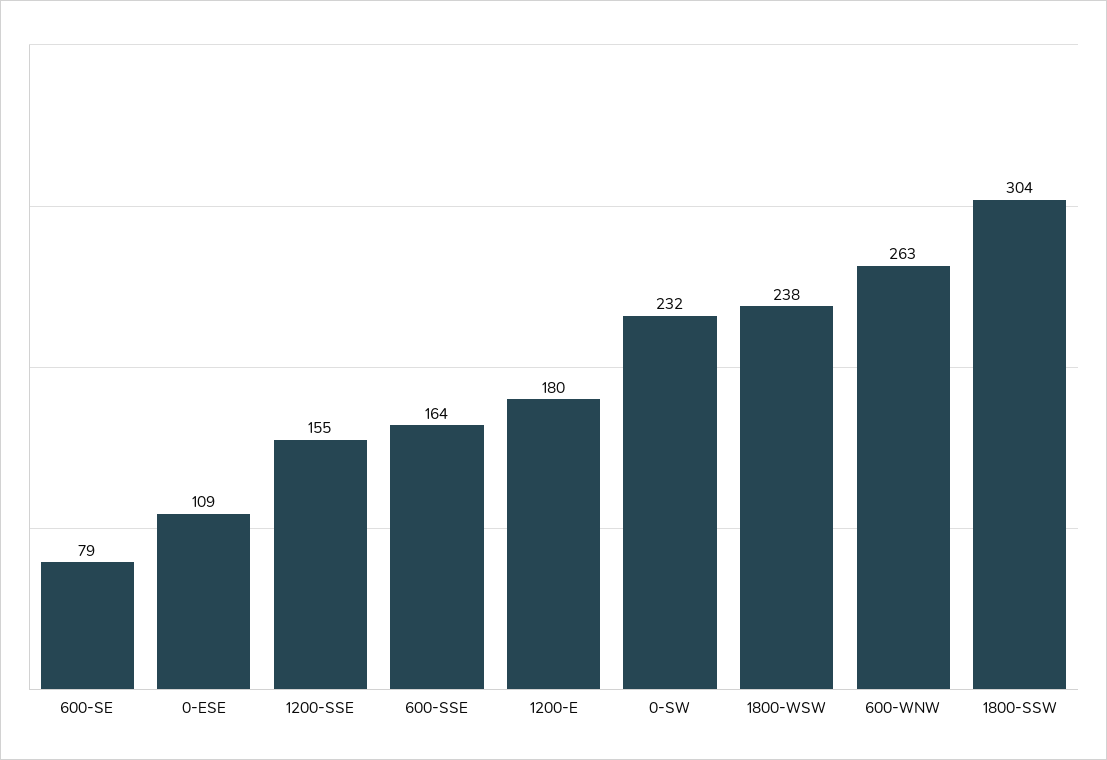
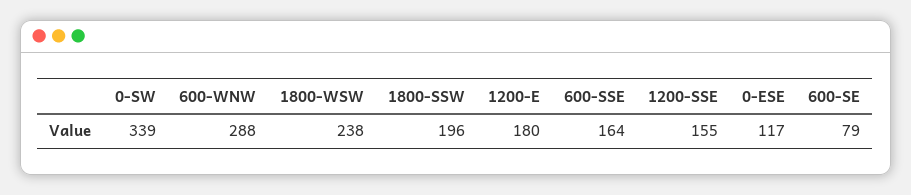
0-ESE: 109 -> 117
0-SW: 232 -> 339
600-WNW: 263 -> 288
1800-SSW: 304 -> 196

